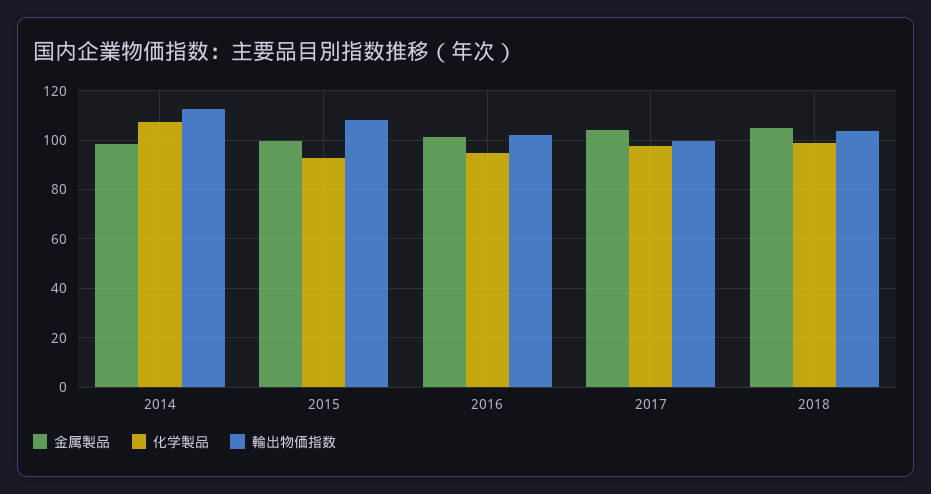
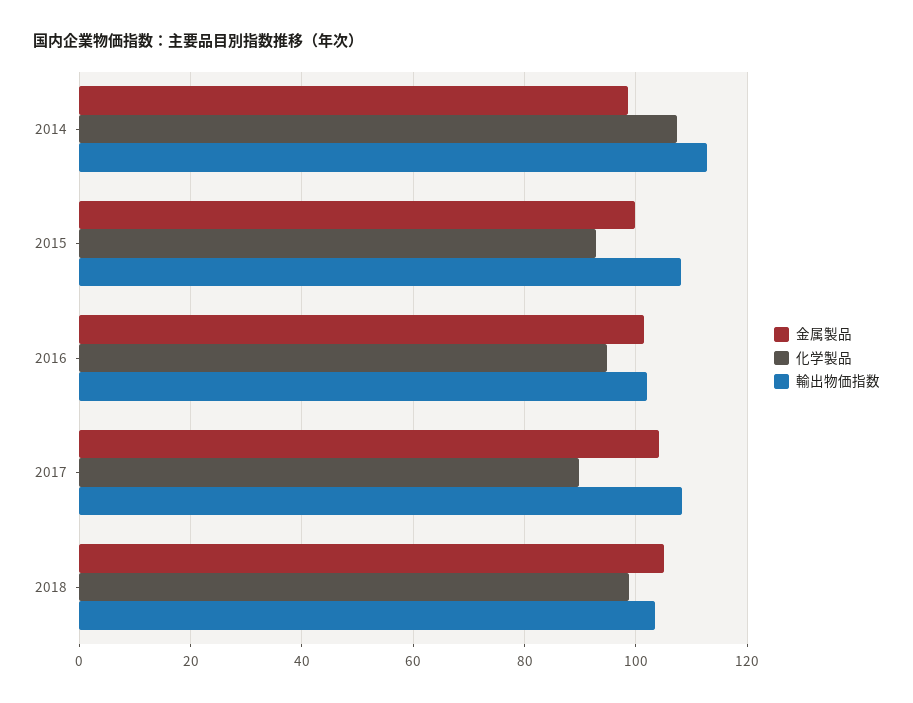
化学製品, 2017: 97.5 -> 90
輸出物価指数, 2017: 100 -> 108

